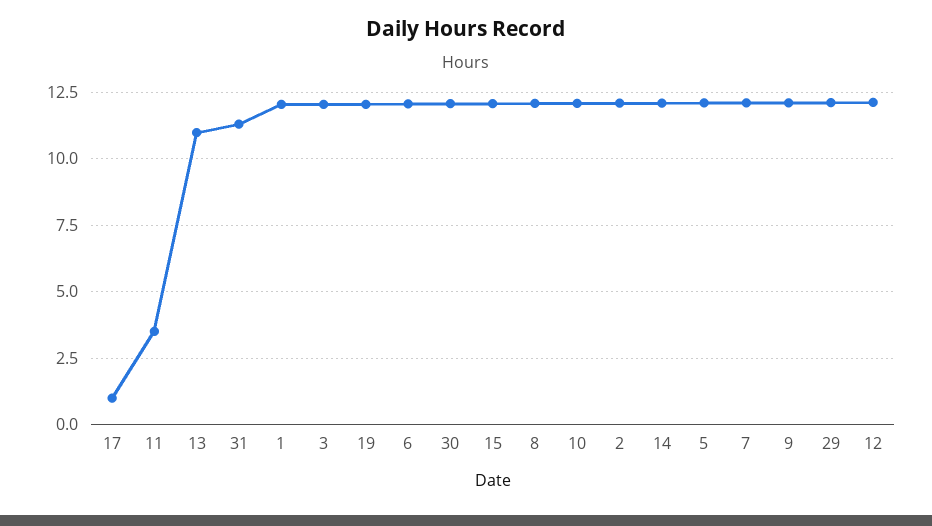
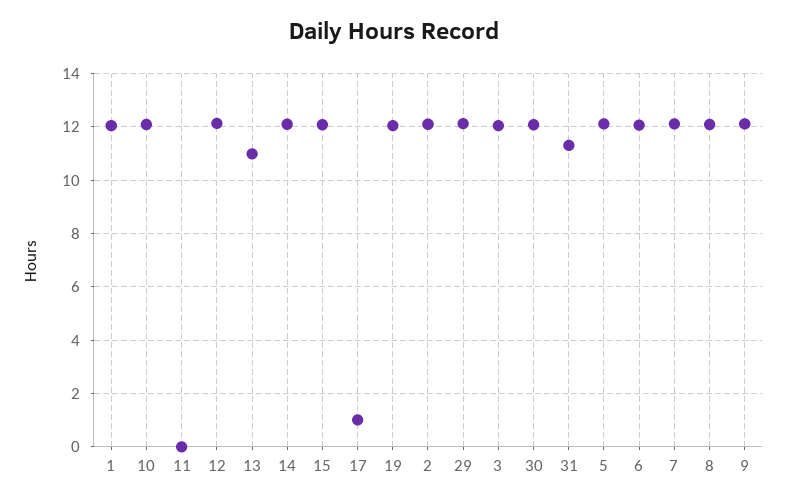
11: 3.5 -> 0

